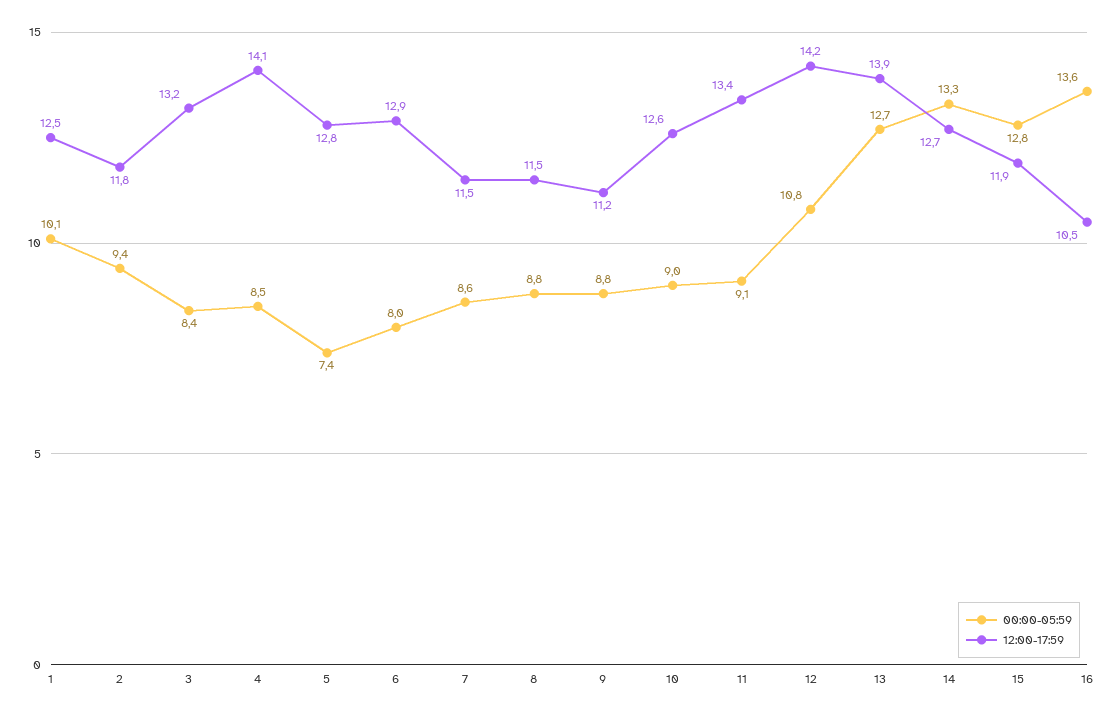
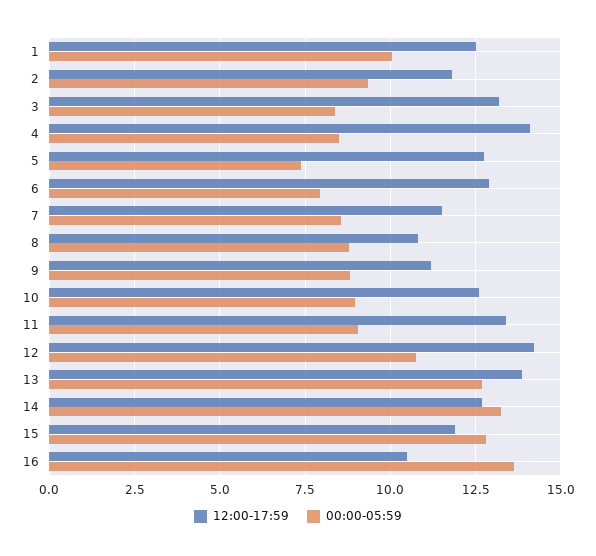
12:00-17:59, 8: 11.5 -> 10.75

